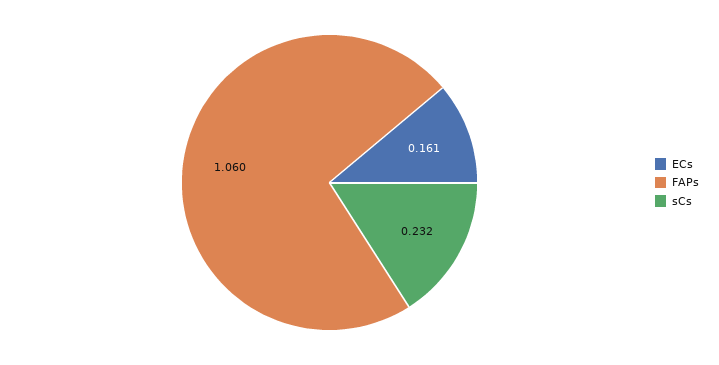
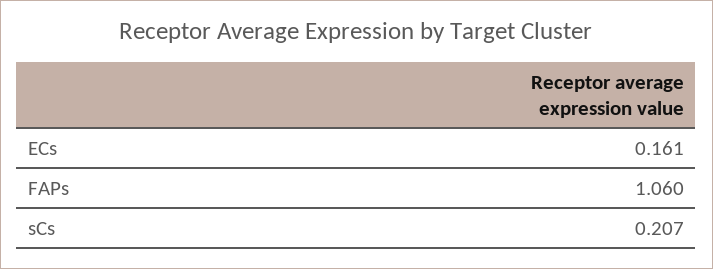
sCs: 0.232 -> 0.207

